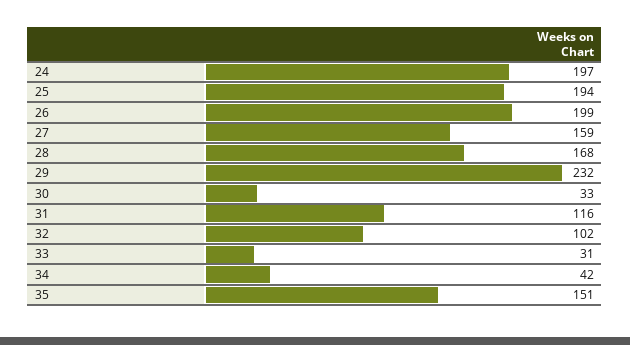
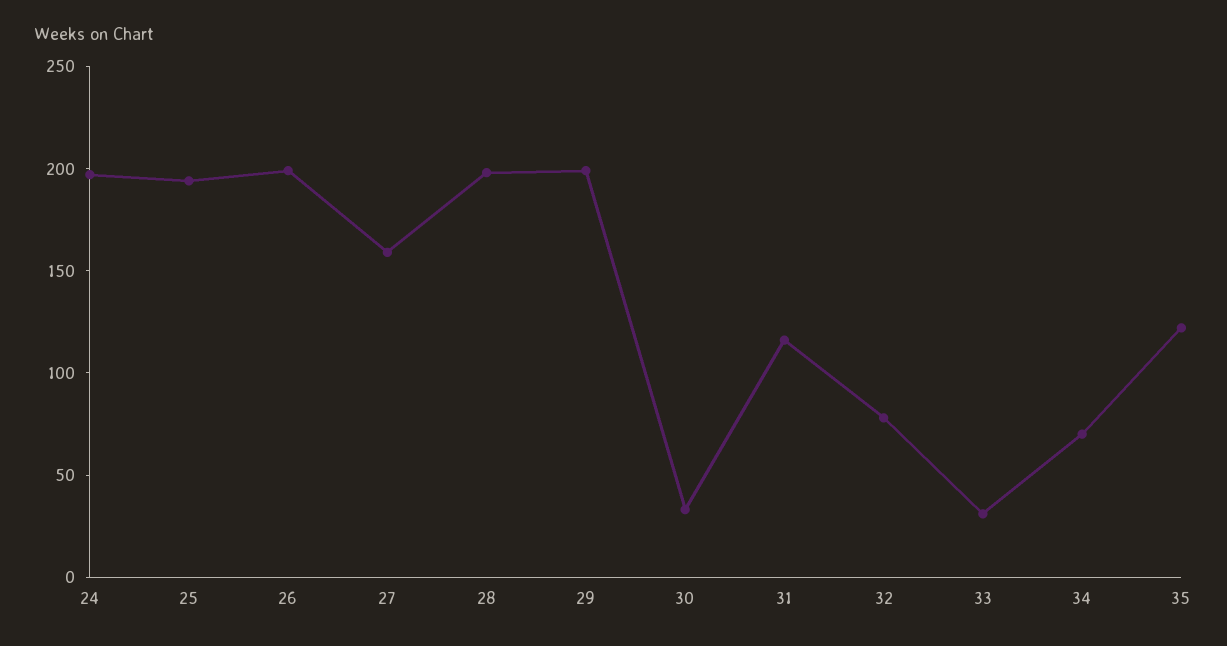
28: 168 -> 200
29: 232 -> 200
32: 102 -> 80
34: 42 -> 70
35: 151 -> 120

